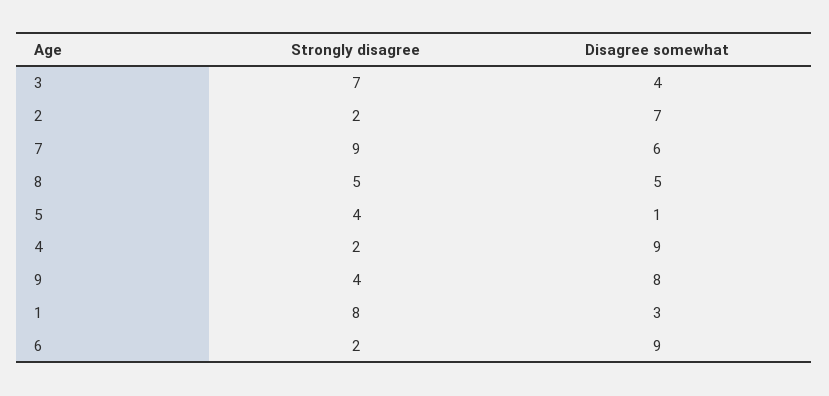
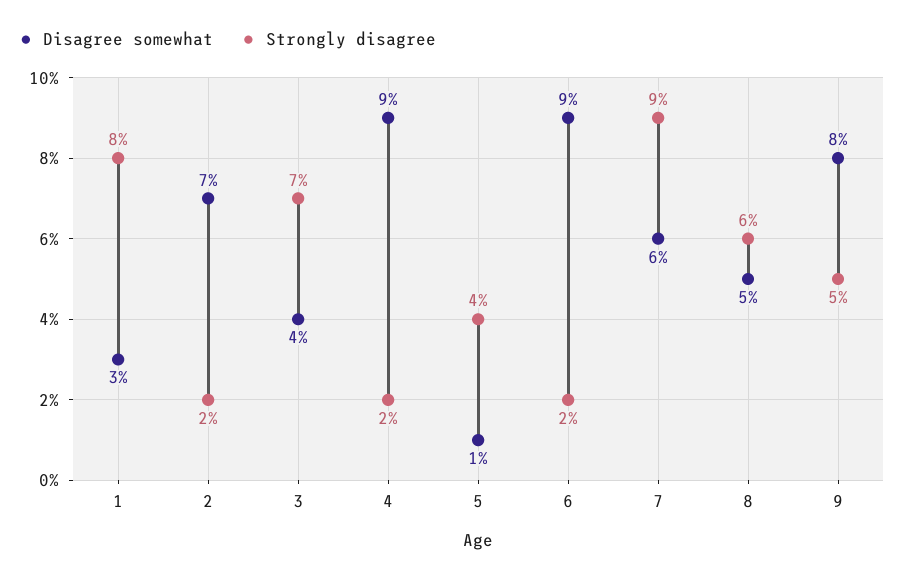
Strongly disagree, 8: 5 -> 6
Strongly disagree, 9: 4 -> 5

